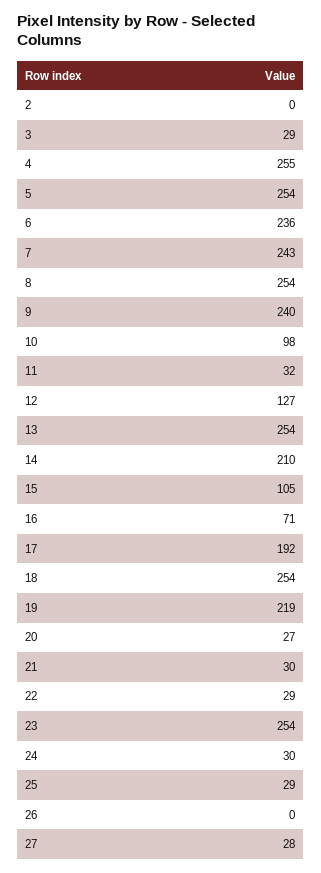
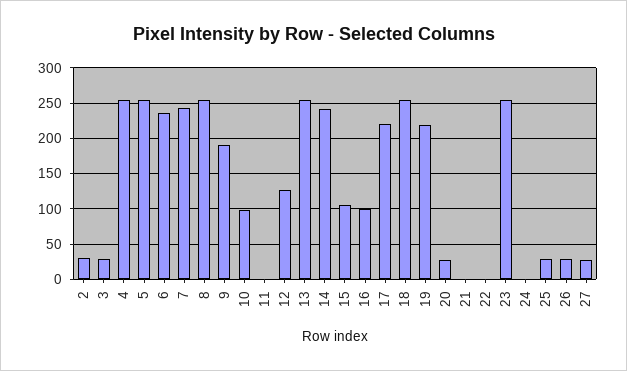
2: 0 -> 30
9: 240 -> 190
11: 32 -> 0
14: 210 -> 240
16: 71 -> 100
17: 192 -> 220
21: 30 -> 0
22: 29 -> 0
24: 30 -> 0
26: 0 -> 30

